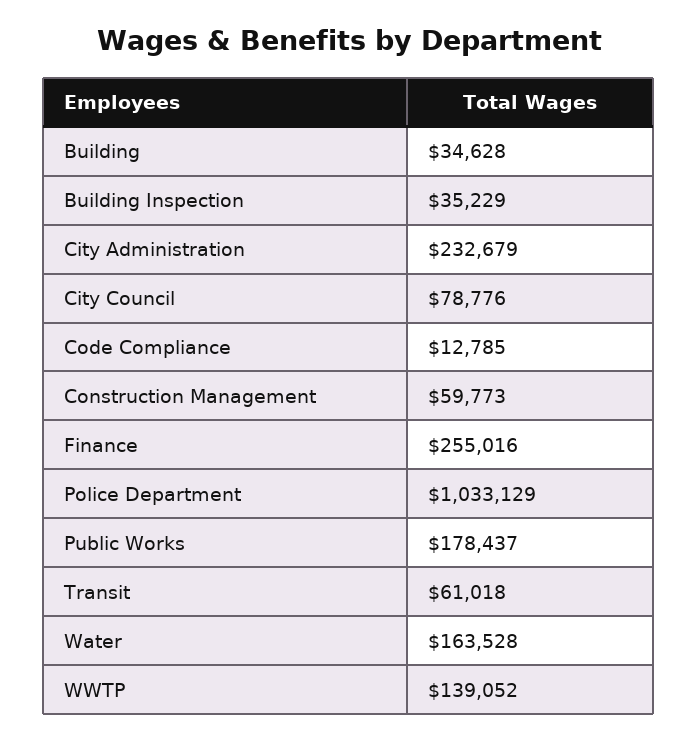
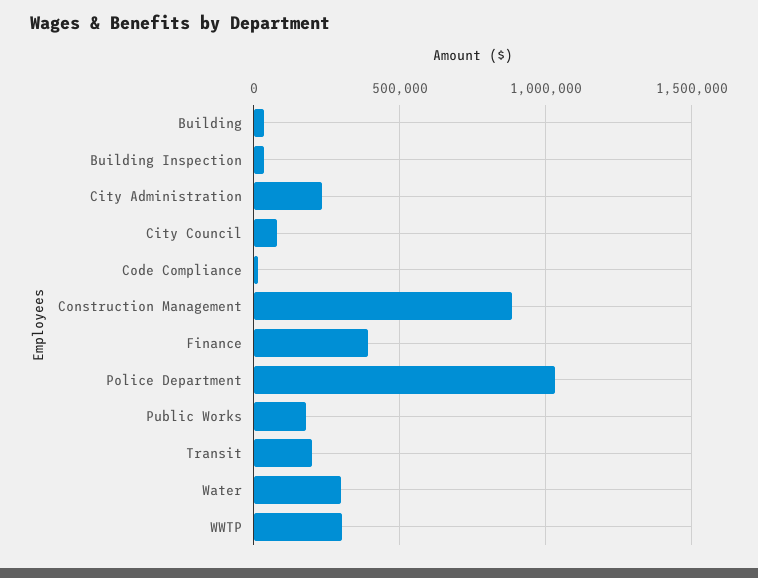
Construction Management: 59773 -> 900000
Finance: 255016 -> 400000
Transit: 61018 -> 200000
Water: 163528 -> 300000
WWTP: 139052 -> 300000

